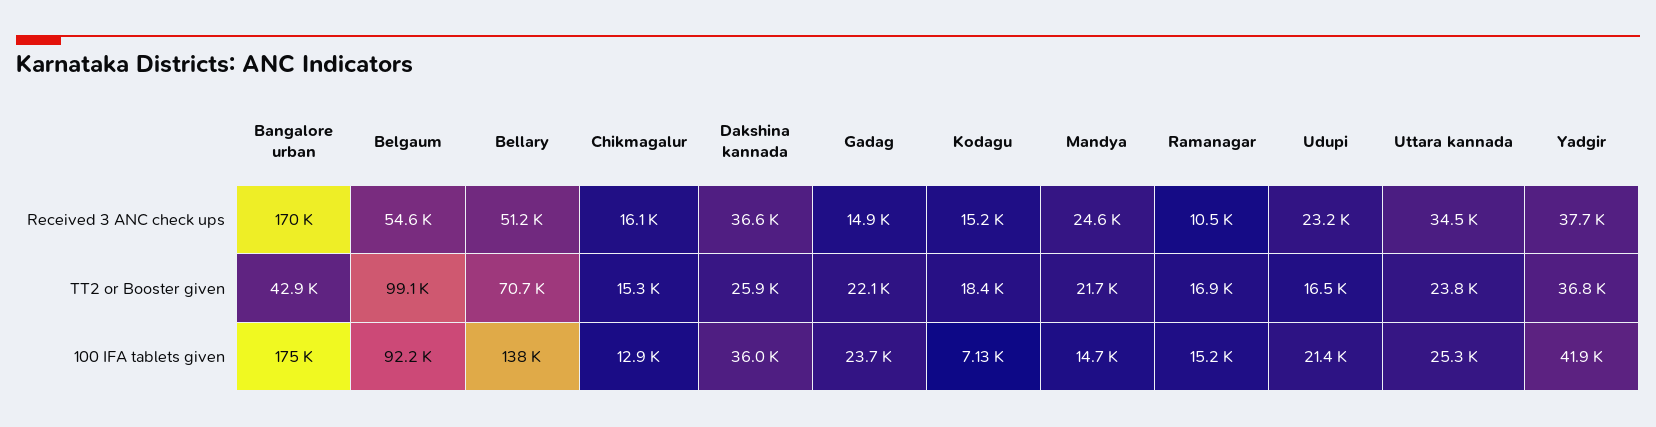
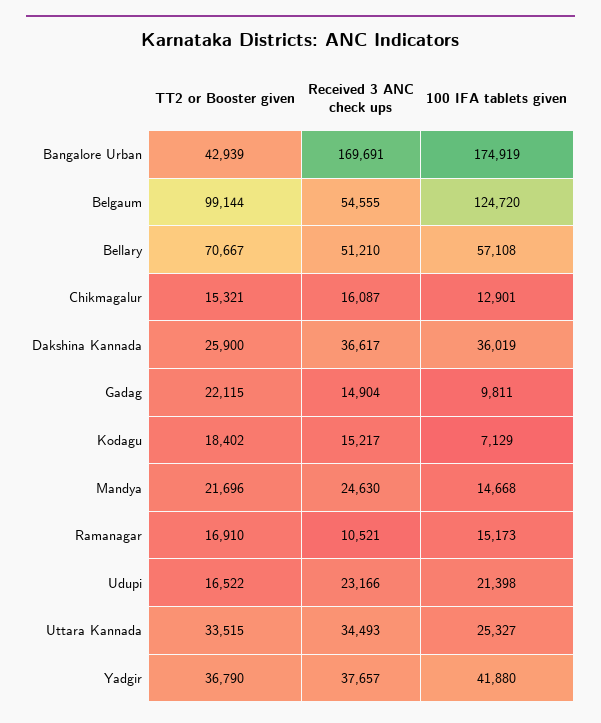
Uttara kannada, TT2 or Booster given: 23800 -> 33515
Belgaum, 100 IFA tablets given: 92200 -> 124720
Bellary, 100 IFA tablets given: 138000 -> 57108
Gadag, 100 IFA tablets given: 23700 -> 9811

